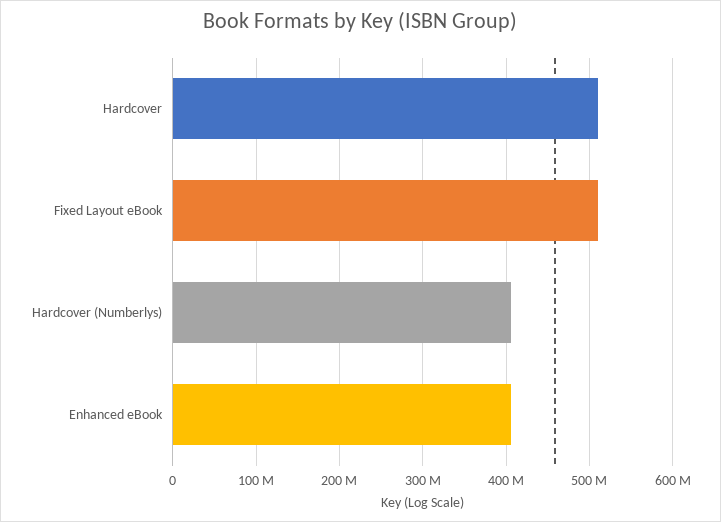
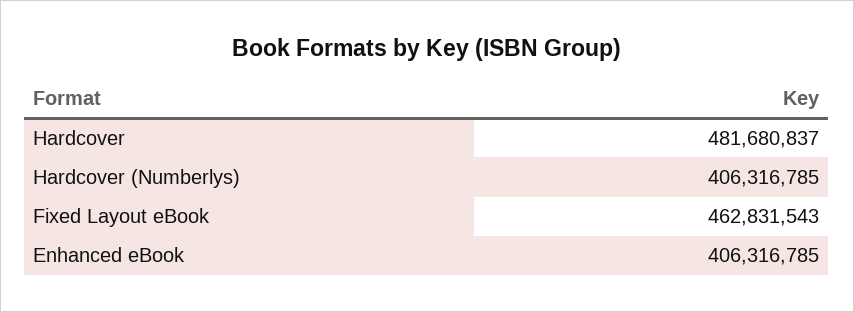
Hardcover: 510000000 -> 481680837
Fixed Layout eBook: 510000000 -> 462831543

